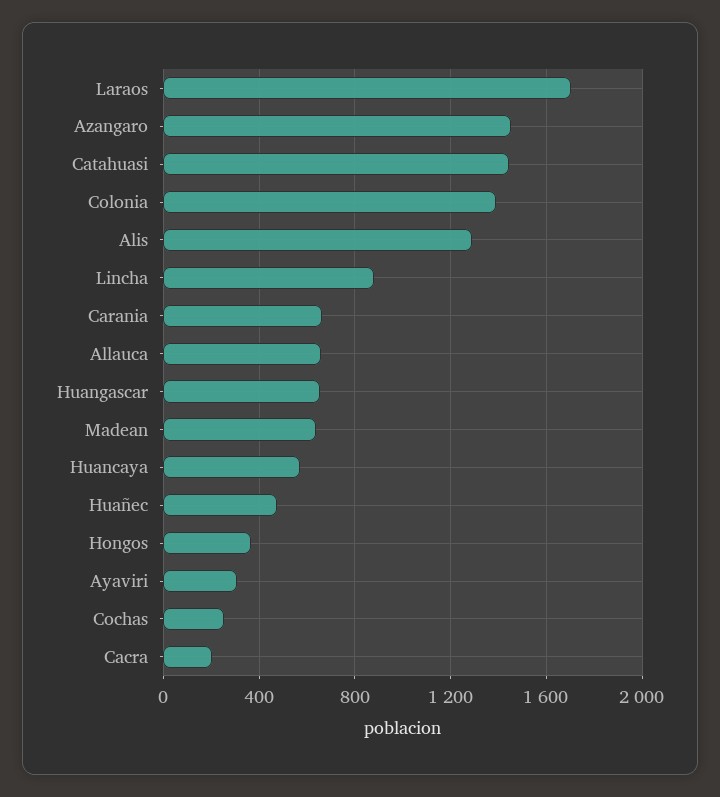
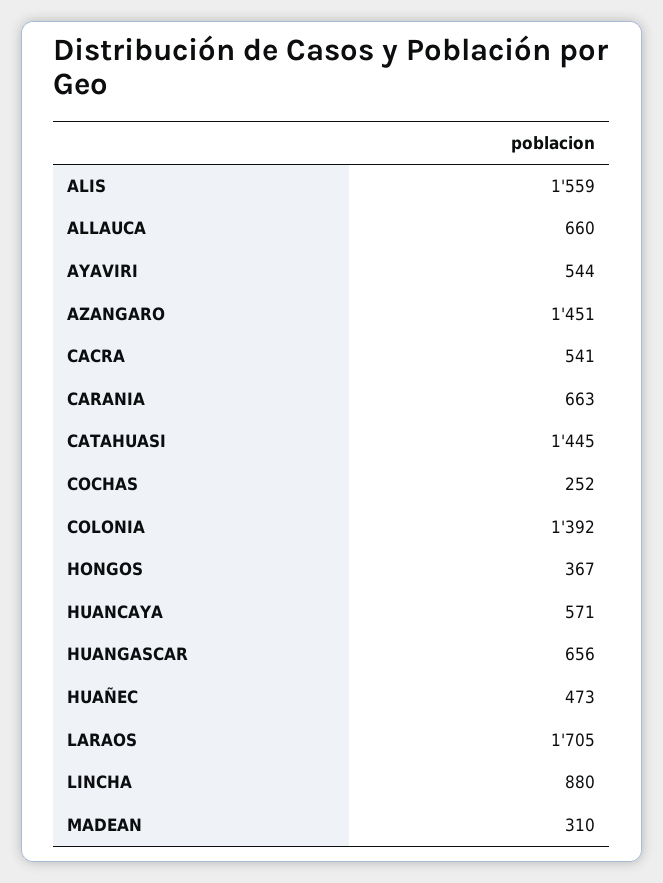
Alis: 1300 -> 1559
Madean: 650 -> 310
Ayaviri: 300 -> 544
Cacra: 200 -> 541

